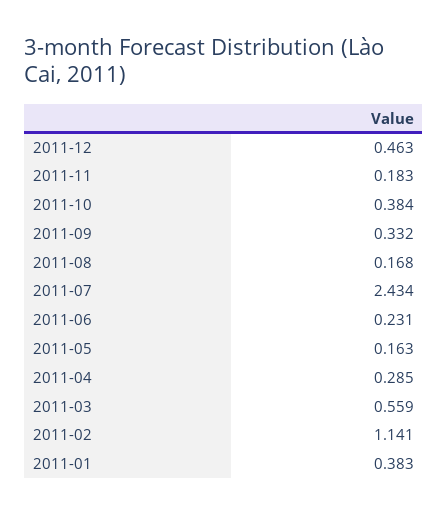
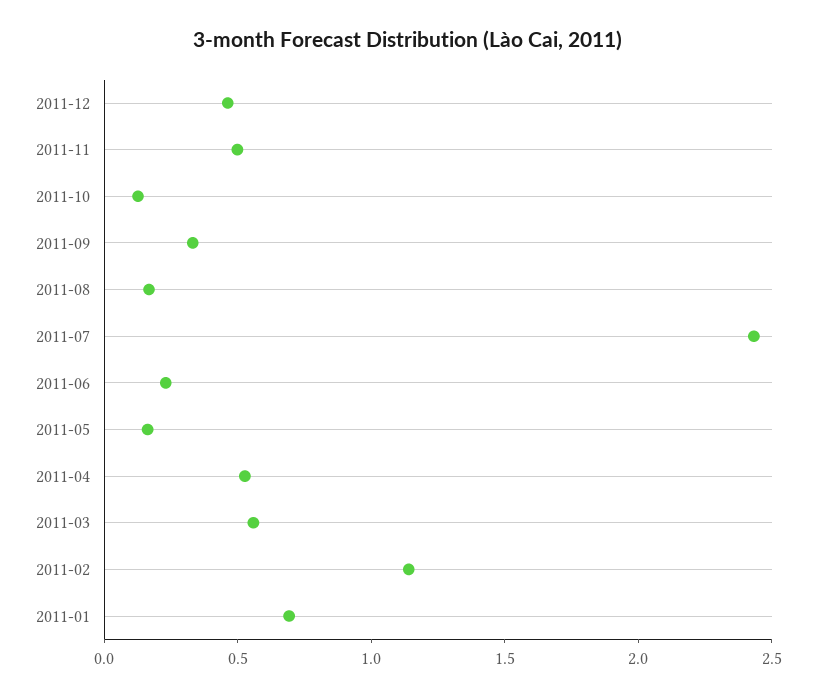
2011-11: 0.183 -> 0.5
2011-10: 0.384 -> 0.1
2011-04: 0.285 -> 0.5
2011-01: 0.383 -> 0.7

